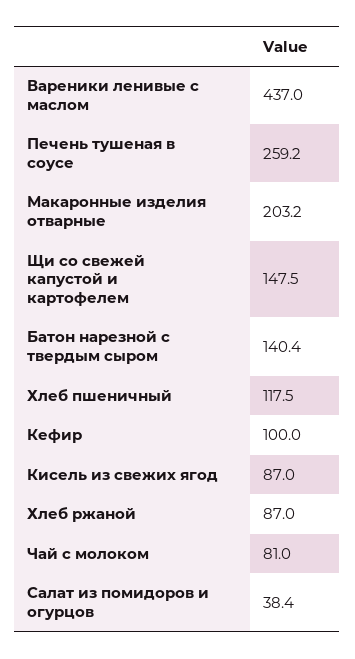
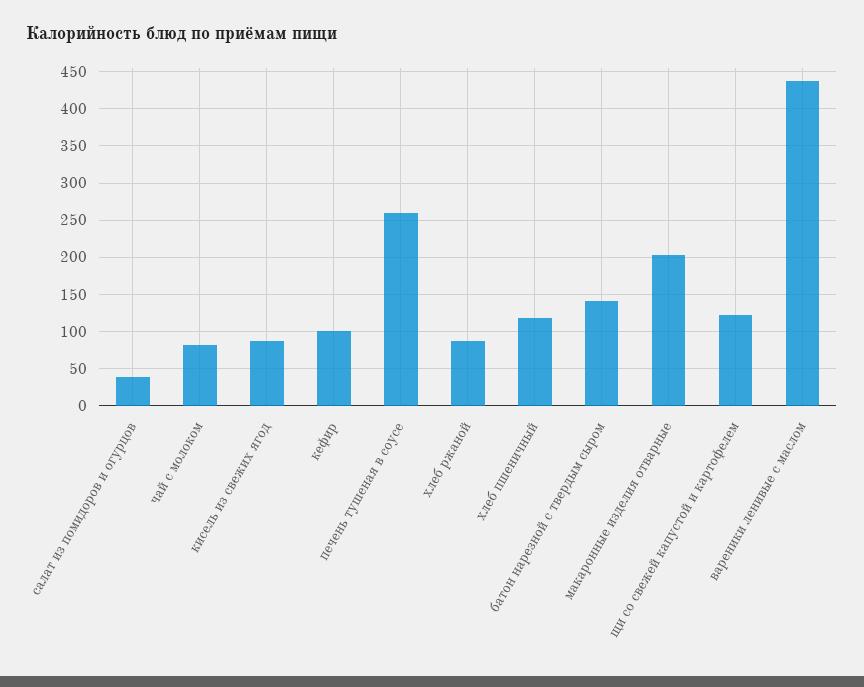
Щи со свежей капустой и картофелем: 147.5 -> 120

